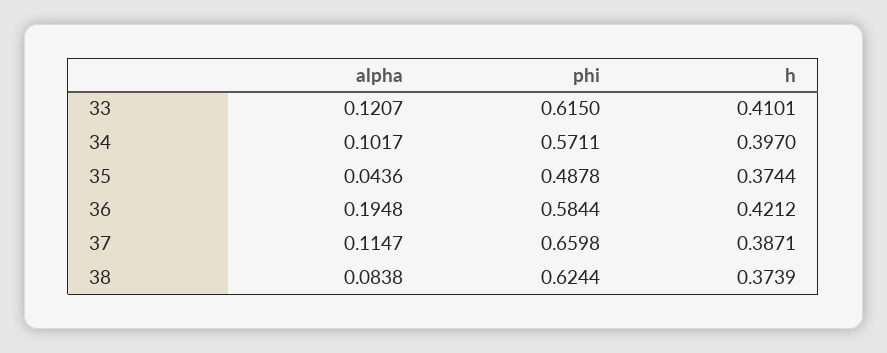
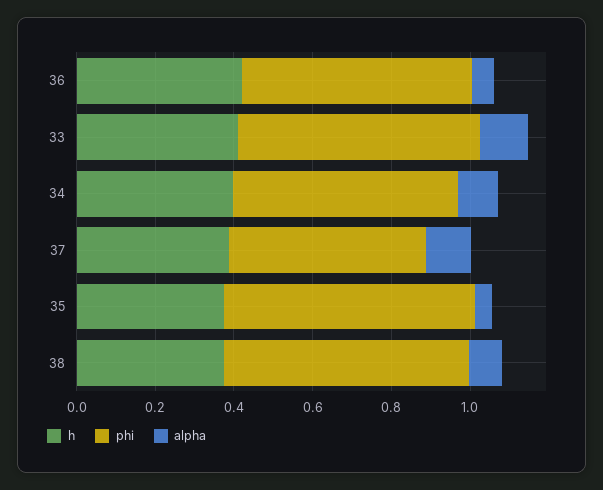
phi, 35: 0.4878 -> 0.65
alpha, 36: 0.1948 -> 0.05
phi, 37: 0.6598 -> 0.5

